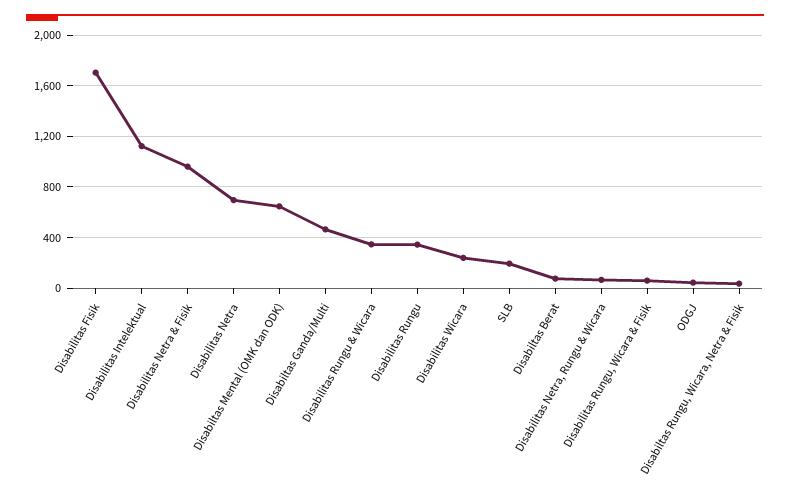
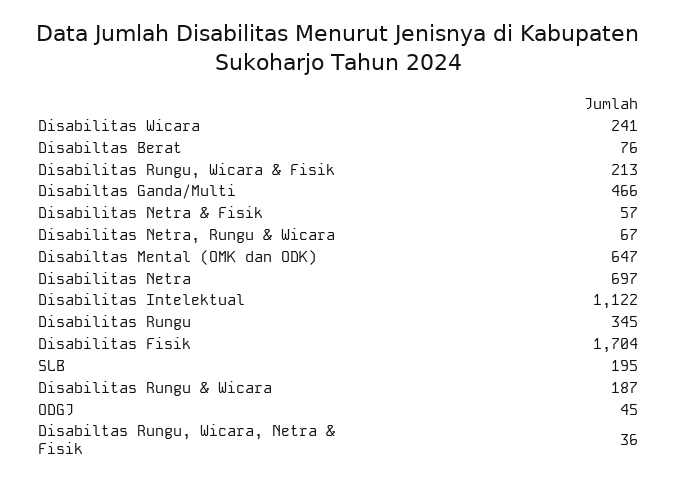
Disabilitas Netra & Fisik: 950 -> 57
Disabilitas Rungu & Wicara: 350 -> 187
Disabilitas Rungu, Wicara & Fisik: 50 -> 213

